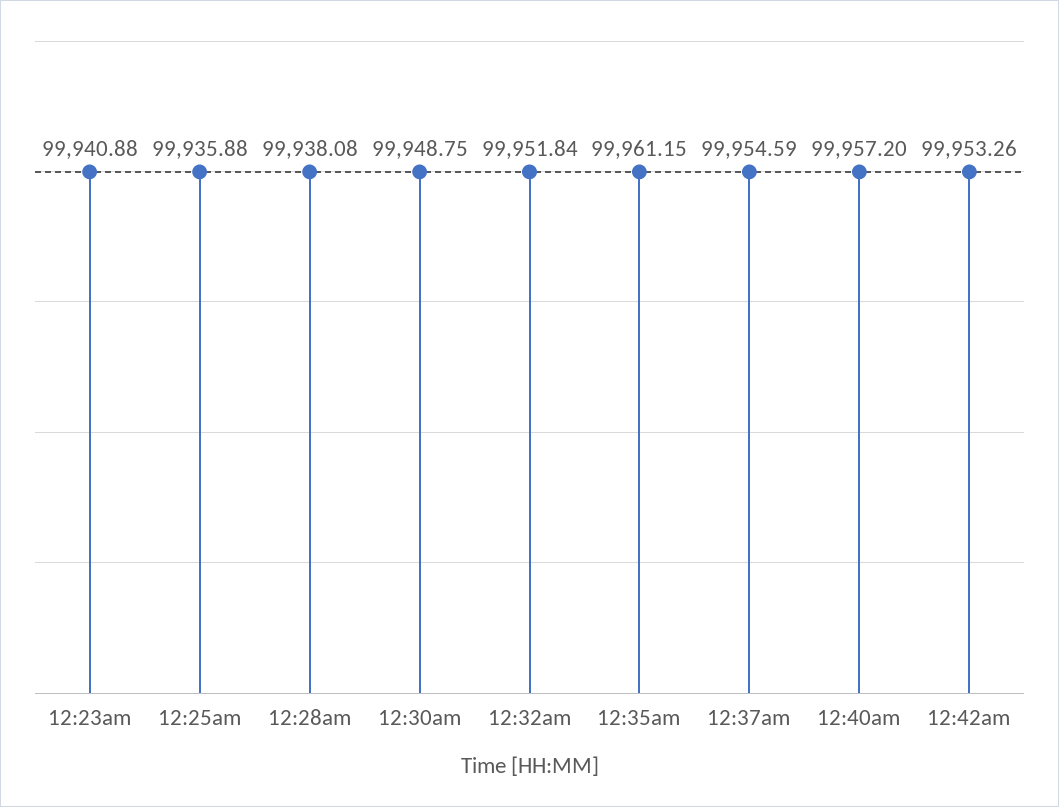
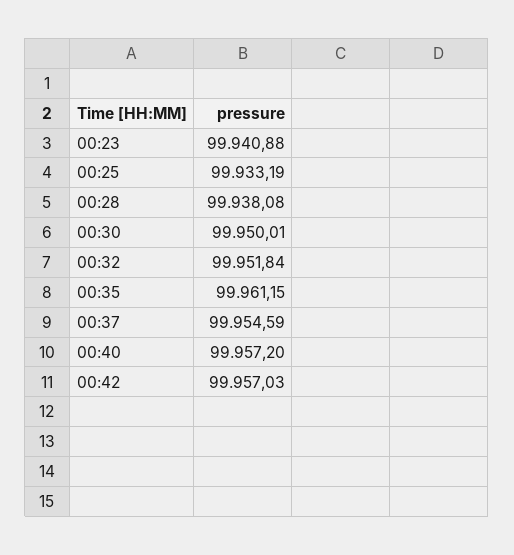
12:25am: 99935.88 -> 99933.19
12:30am: 99948.75 -> 99950.01
12:42am: 99953.26 -> 99957.03

